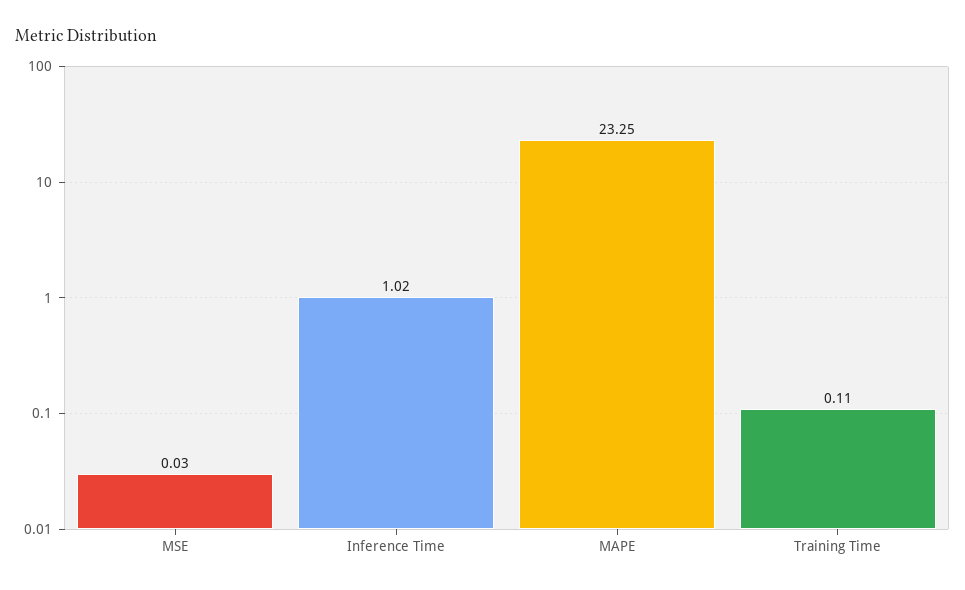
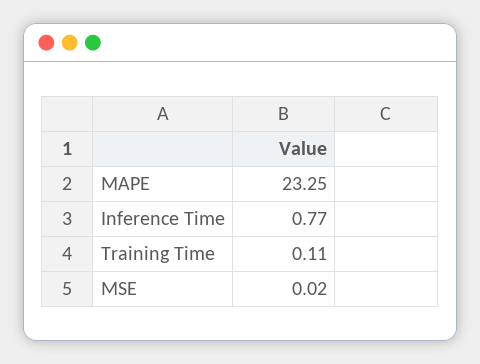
MSE: 0.03 -> 0.02
Inference Time: 1.02 -> 0.77

